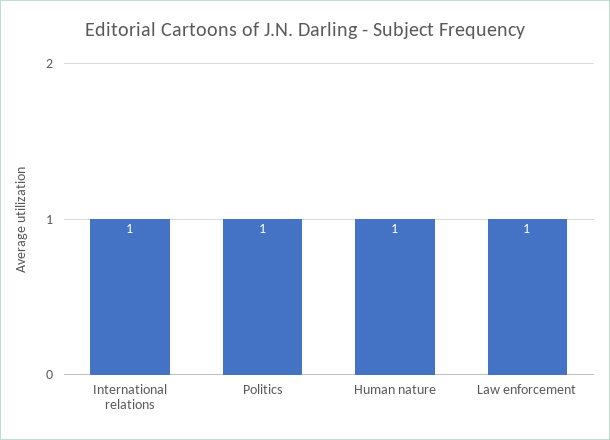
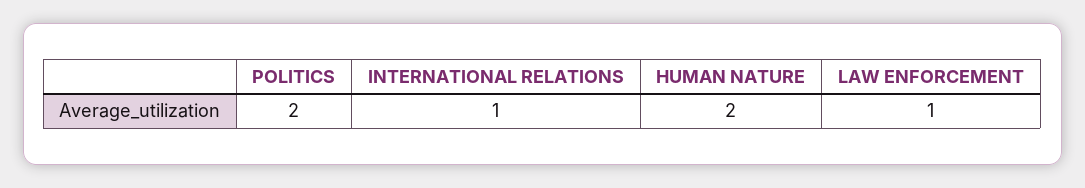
Politics: 1 -> 2
Human nature: 1 -> 2

